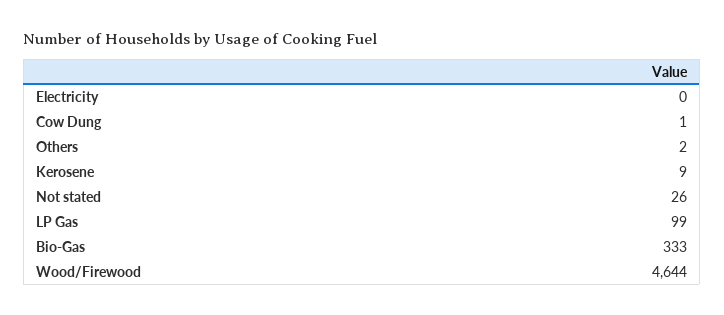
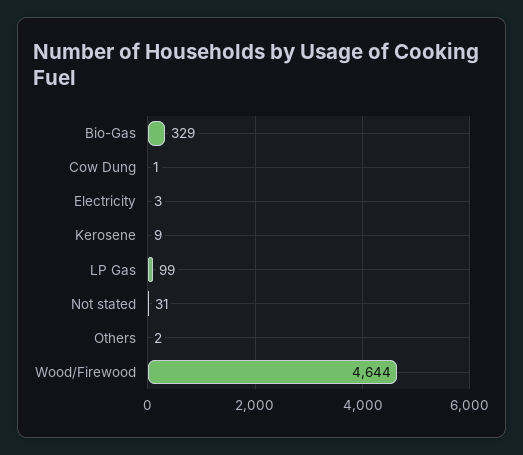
Electricity: 0 -> 3
Not stated: 26 -> 31
Bio-Gas: 333 -> 329

